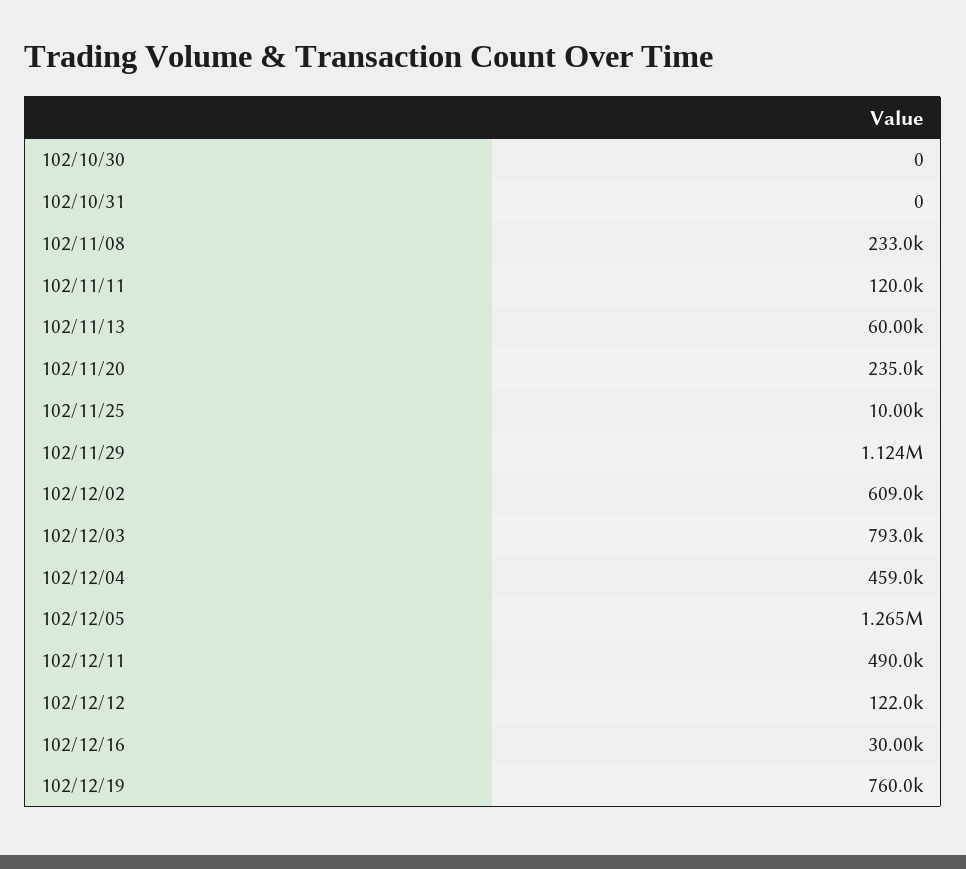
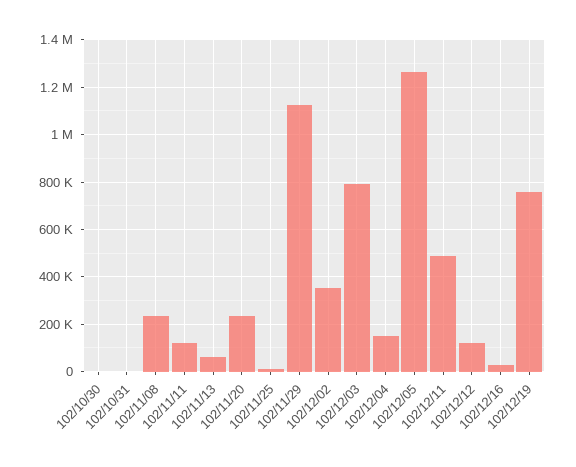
102/12/02: 609000 -> 350000
102/12/04: 459000 -> 150000

